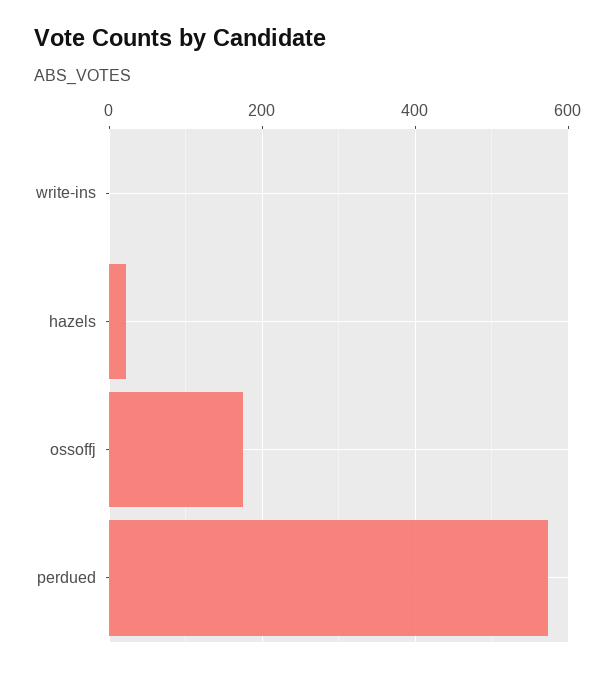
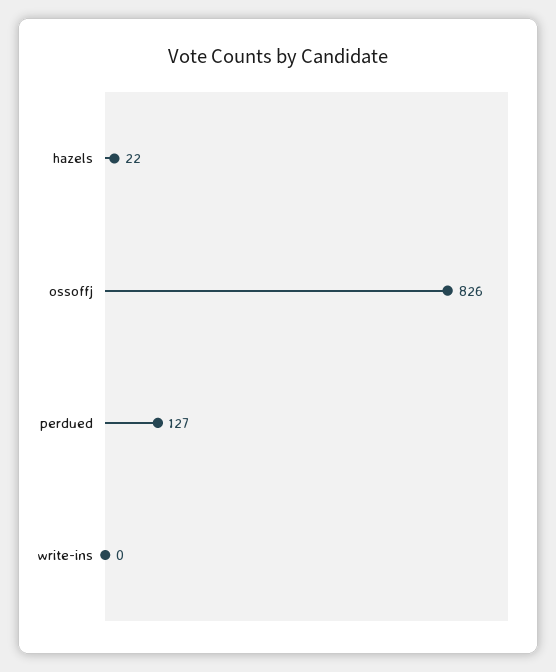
ossoffj: 180 -> 826
perdued: 580 -> 127

